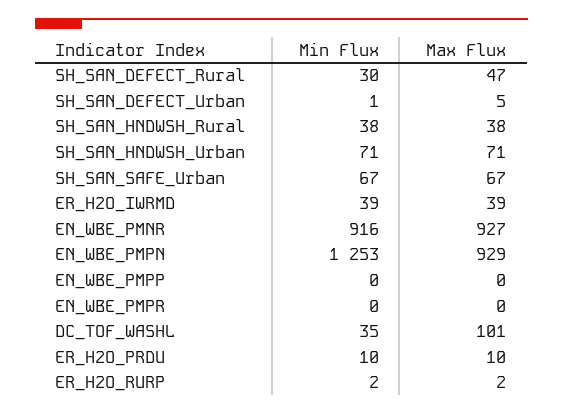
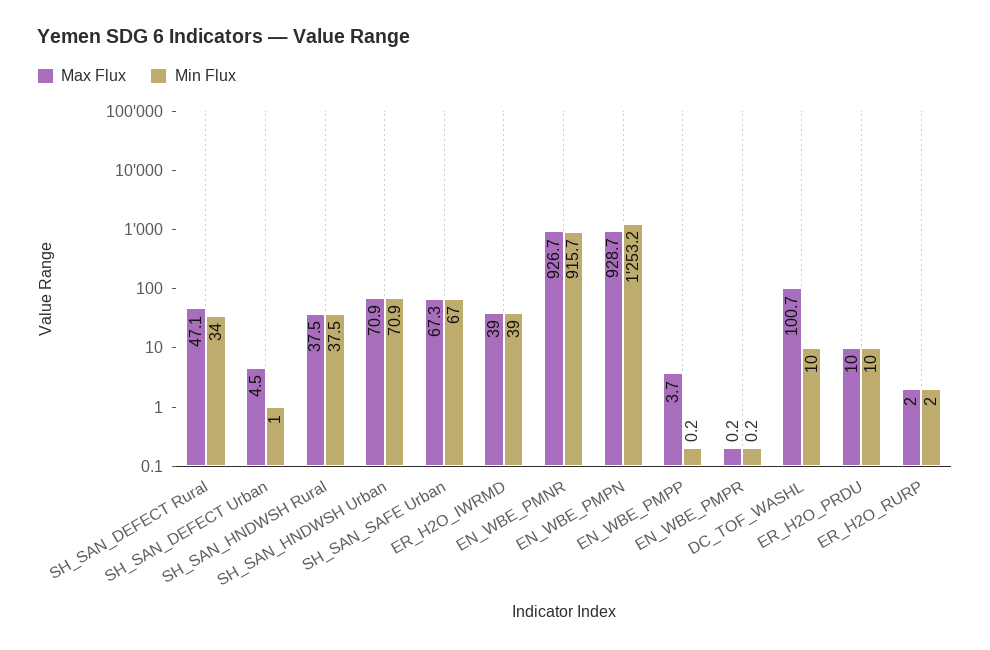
Min Flux, SH_SAN_DEFECT_Rural: 30 -> 34
Max Flux, EN_WBE_PMPP: 0 -> 3.7
Min Flux, DC_TOF_WASHL: 35 -> 10

